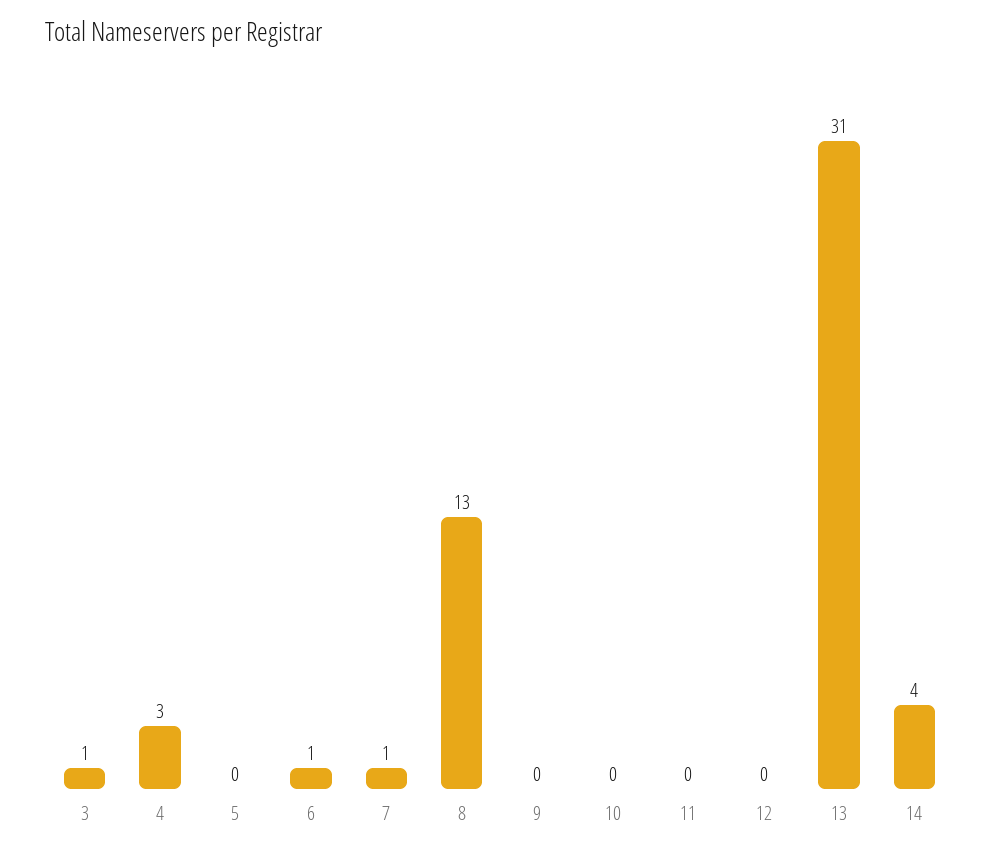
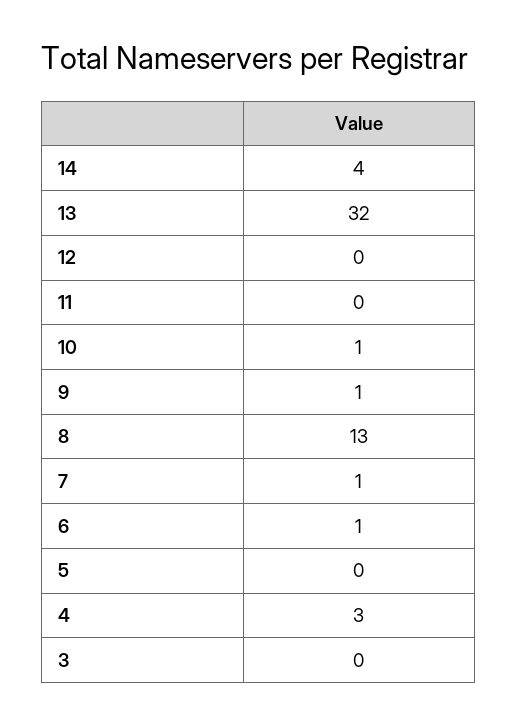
3: 1 -> 0
9: 0 -> 1
10: 0 -> 1
13: 31 -> 32

